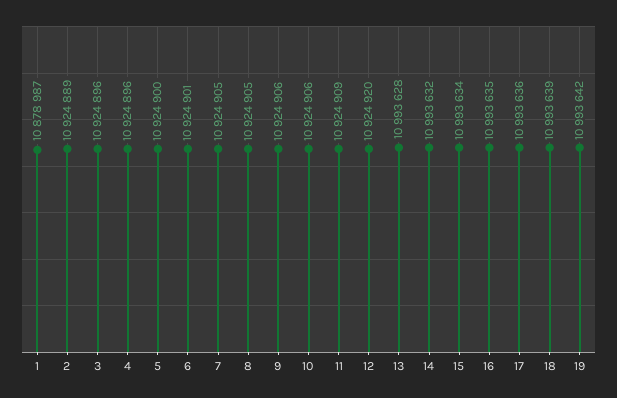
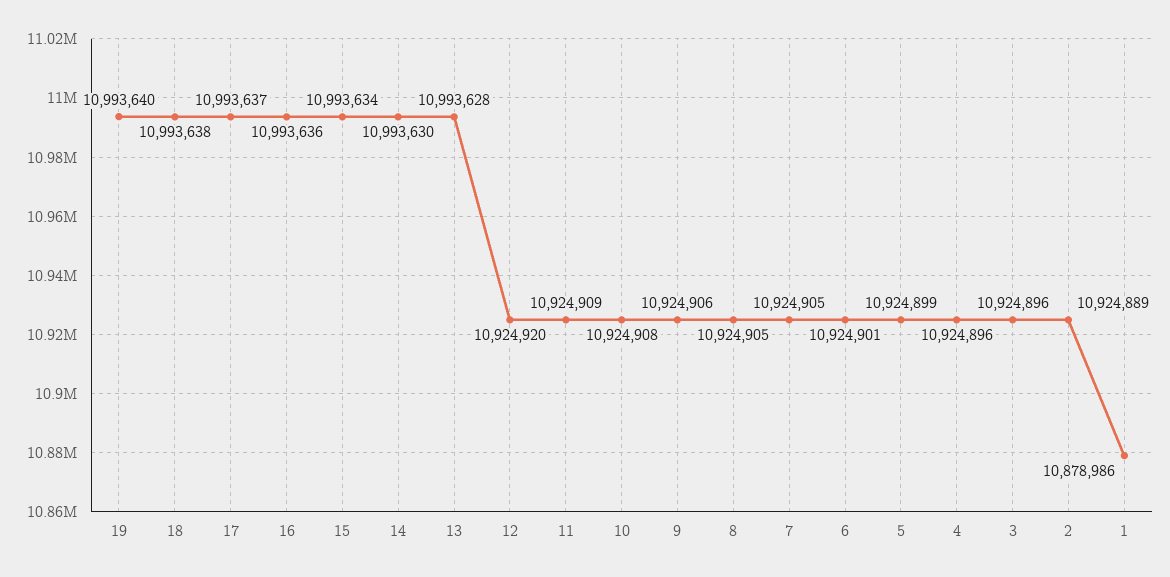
1: 10878987 -> 10878986
5: 10924900 -> 10924899
10: 10924906 -> 10924908
14: 10993632 -> 10993630
16: 10993635 -> 10993636
17: 10993636 -> 10993637
18: 10993639 -> 10993638
19: 10993642 -> 10993640

